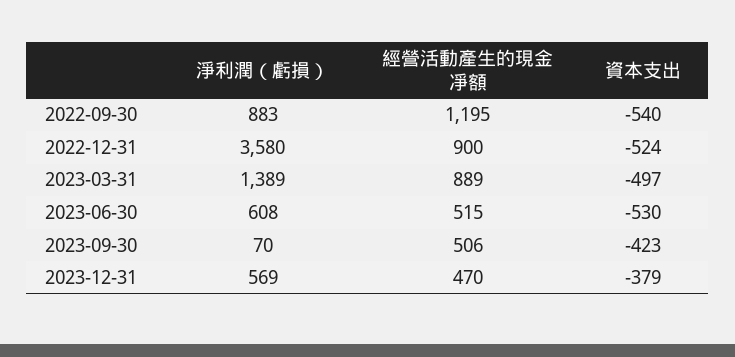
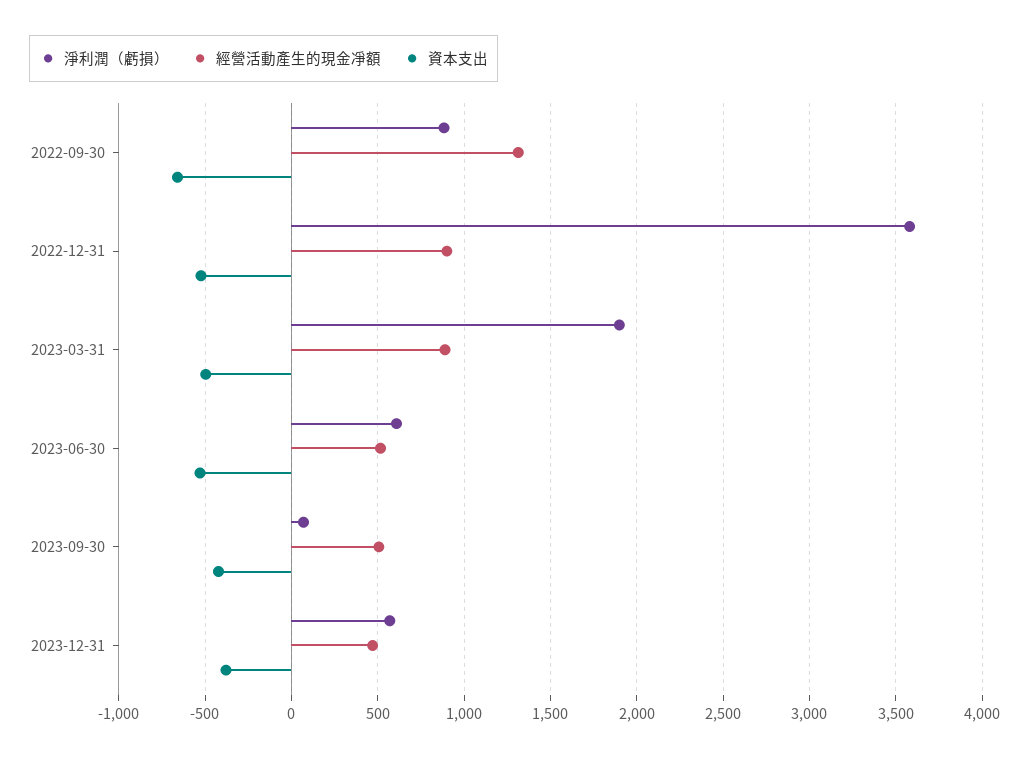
經營活動產生的現金凈額, 2022-09-30: 1195 -> 1300
資本支出, 2022-09-30: -540 -> -650
淨利潤（虧損）, 2023-03-31: 1389 -> 1900

